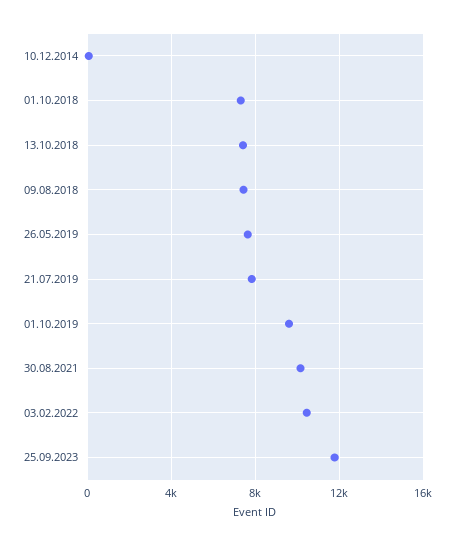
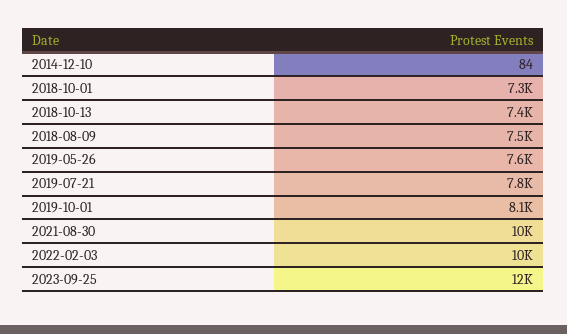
01.10.2019: 9500 -> 8100

